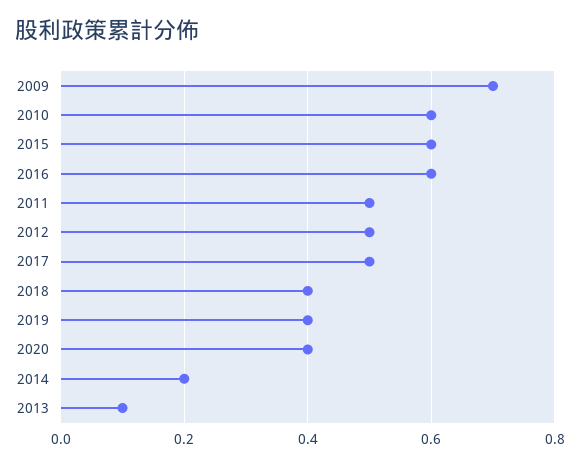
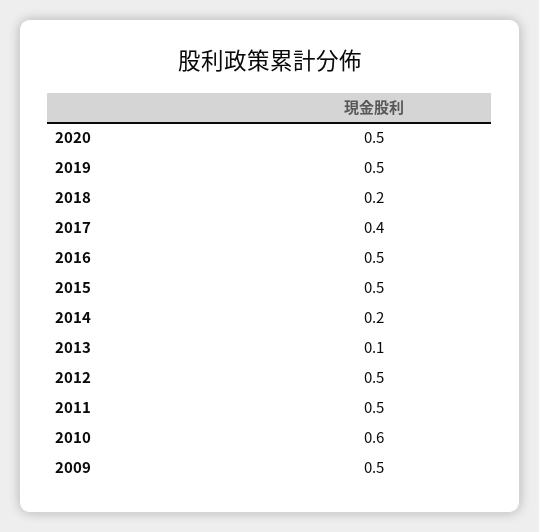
2009: 0.7 -> 0.5
2015: 0.6 -> 0.5
2016: 0.6 -> 0.5
2017: 0.5 -> 0.4
2018: 0.4 -> 0.2
2019: 0.4 -> 0.5
2020: 0.4 -> 0.5

